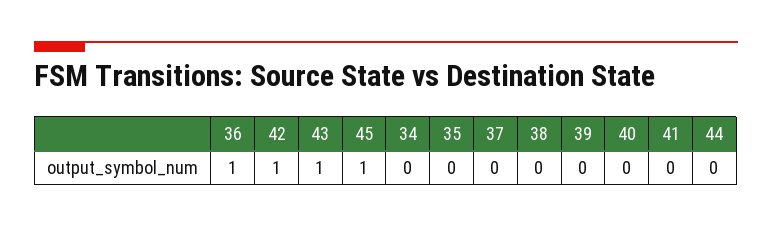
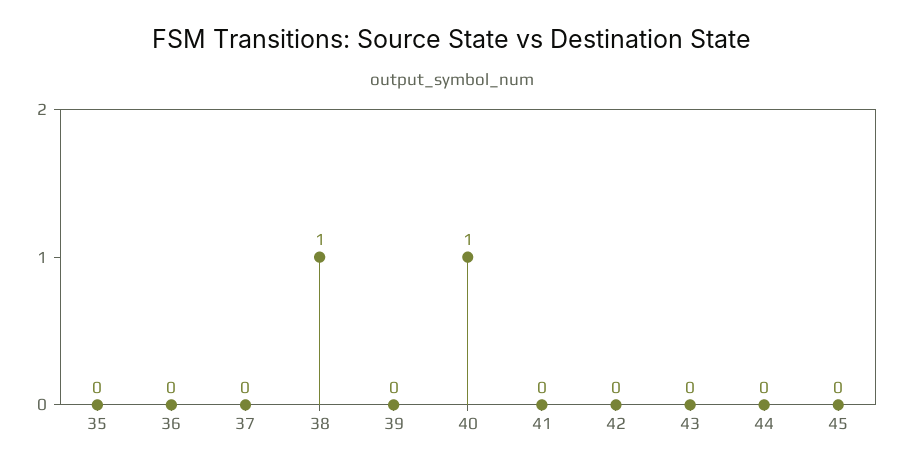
36: 1 -> 0
42: 1 -> 0
43: 1 -> 0
45: 1 -> 0
34: 0 -> none
38: 0 -> 1
40: 0 -> 1

